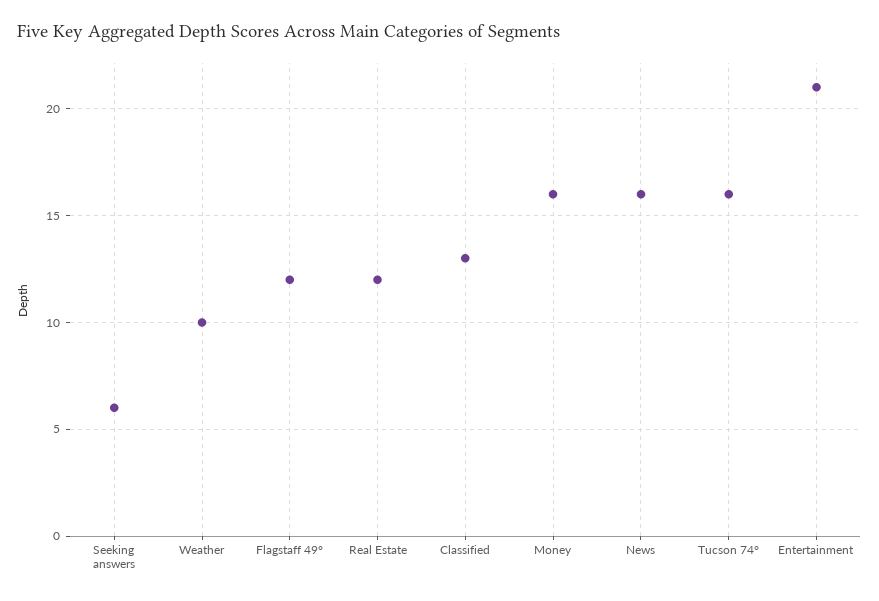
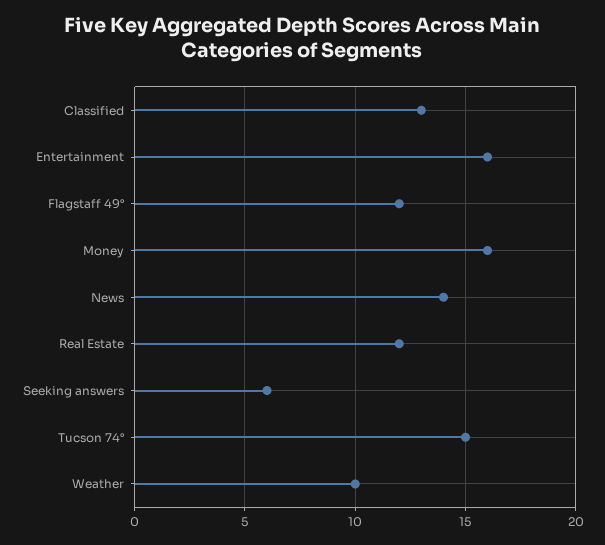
News: 16 -> 14
Tucson 74°: 16 -> 15
Entertainment: 21 -> 16

